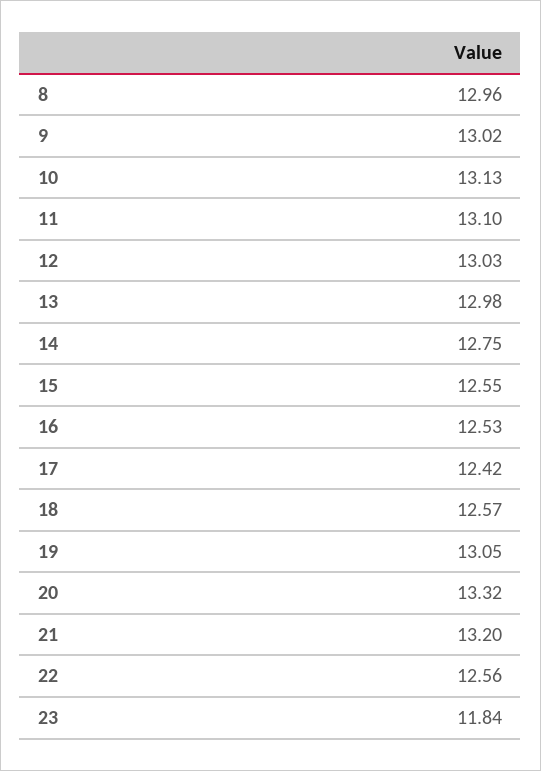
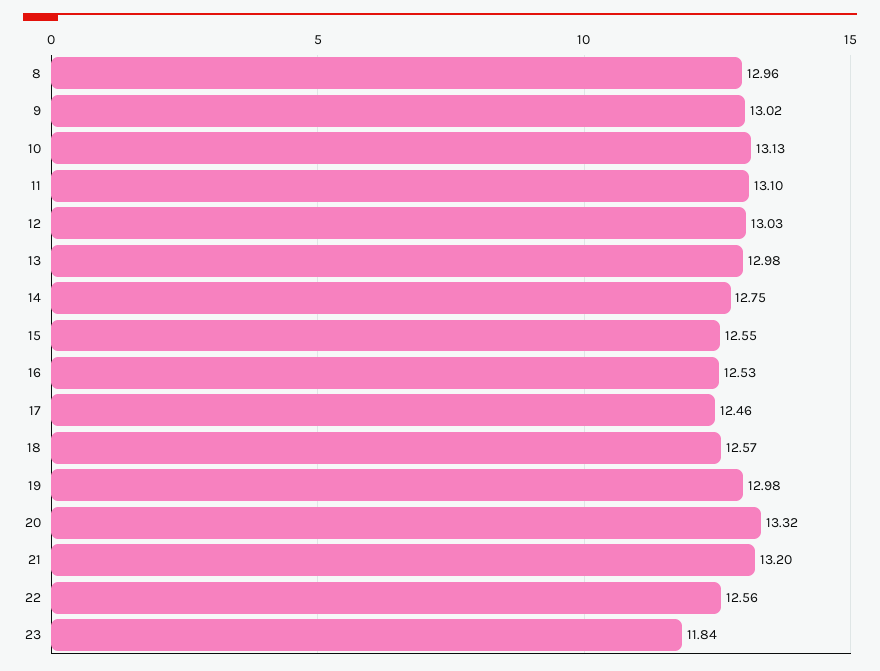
17: 12.42 -> 12.46
19: 13.05 -> 12.98

